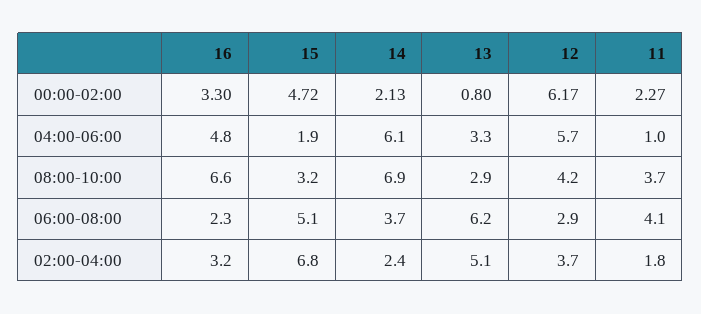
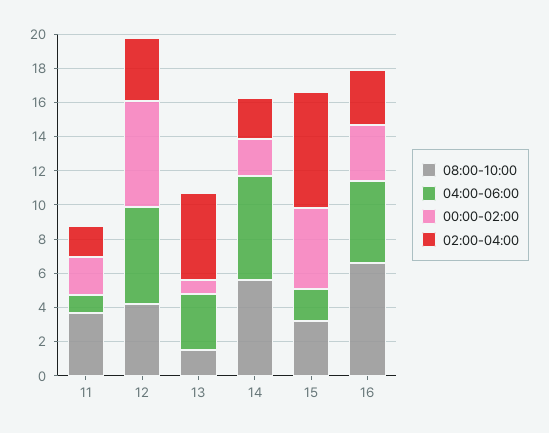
08:00-10:00, 14: 6.9 -> 5.5
08:00-10:00, 13: 2.9 -> 1.5
06:00-08:00, 16: 2.3 -> none
06:00-08:00, 15: 5.1 -> none
06:00-08:00, 14: 3.7 -> none
06:00-08:00, 13: 6.2 -> none
06:00-08:00, 12: 2.9 -> none
06:00-08:00, 11: 4.1 -> none

